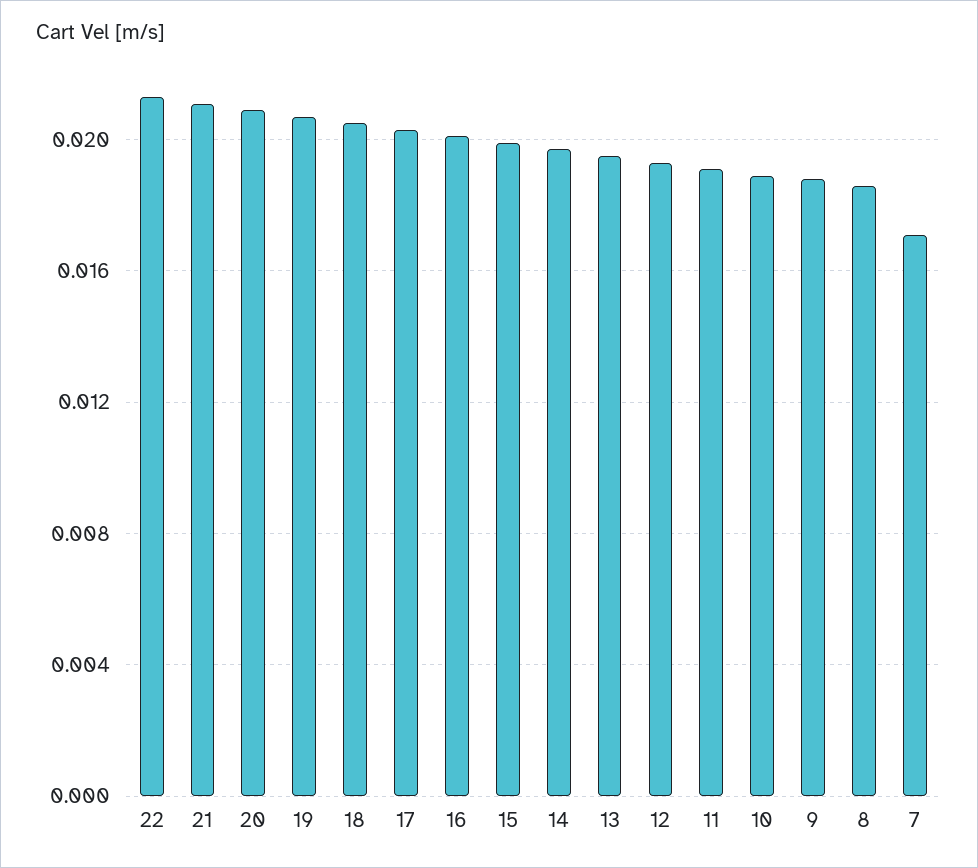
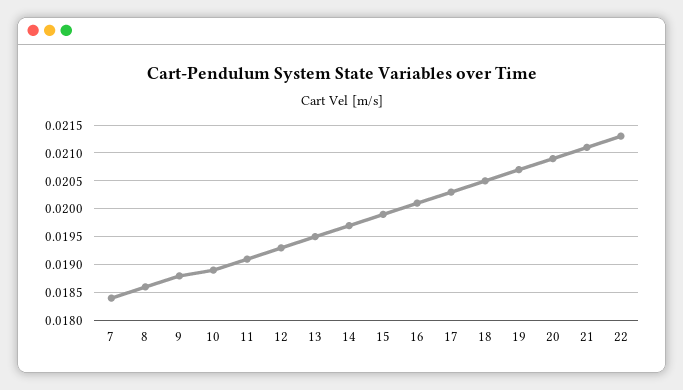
7: 0.017 -> 0.0185

